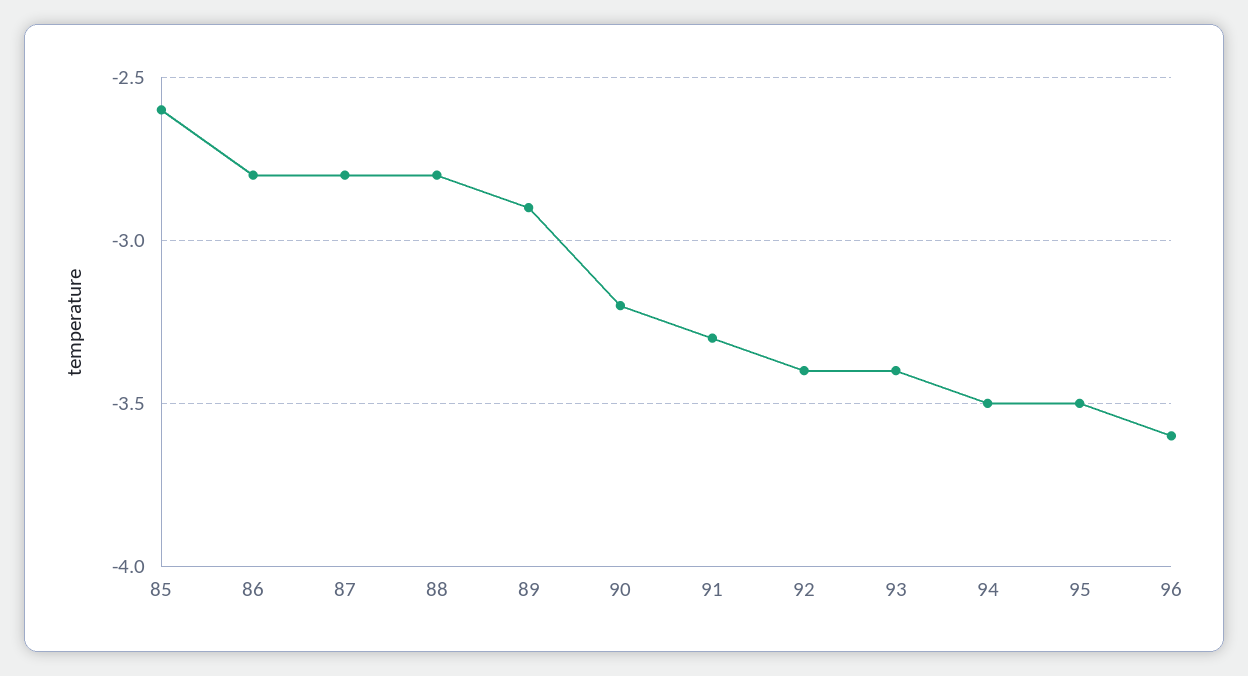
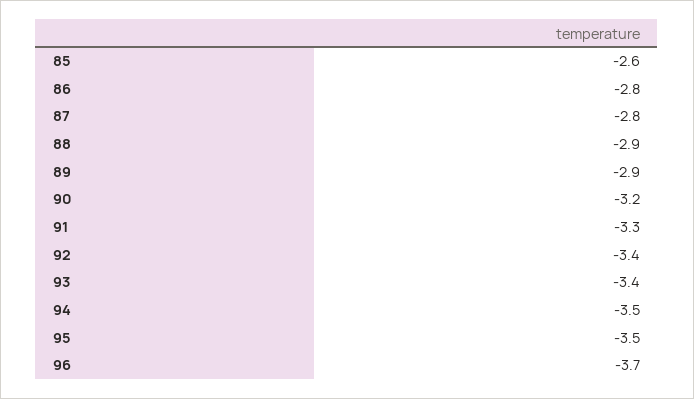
88: -2.8 -> -2.9
96: -3.6 -> -3.7

